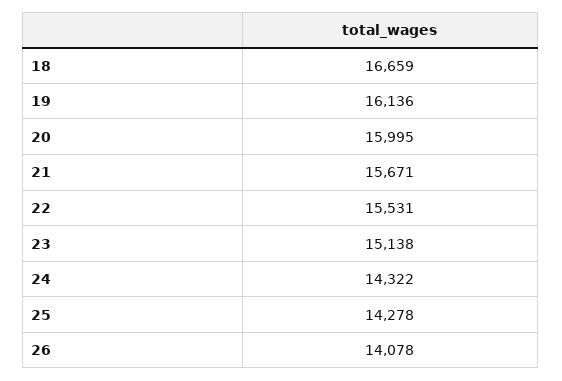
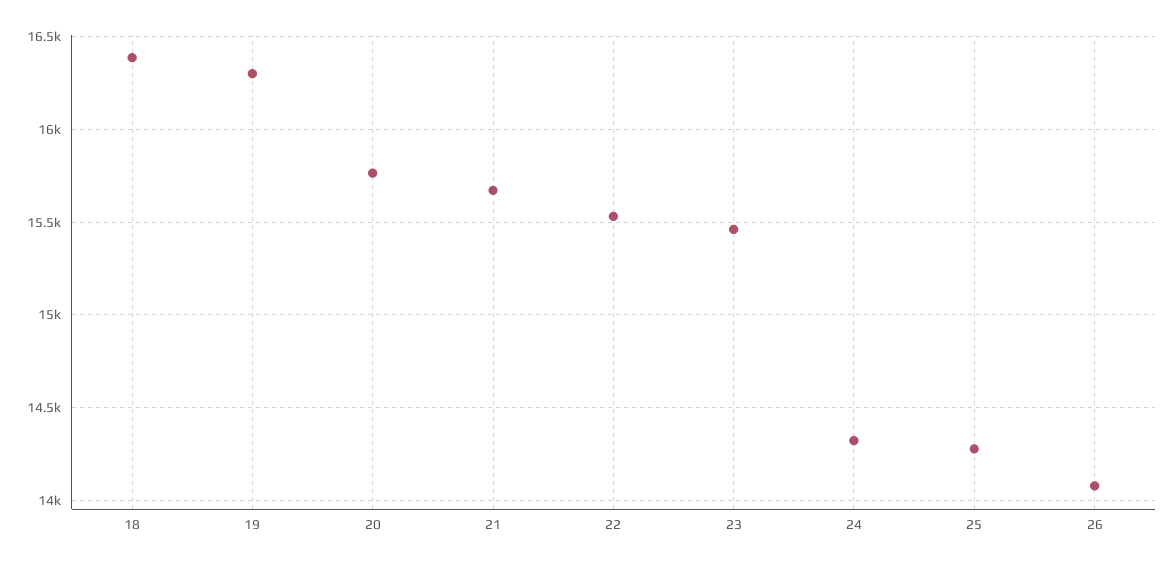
18: 16659 -> 16400
19: 16136 -> 16300
20: 15995 -> 15750
23: 15138 -> 15450

